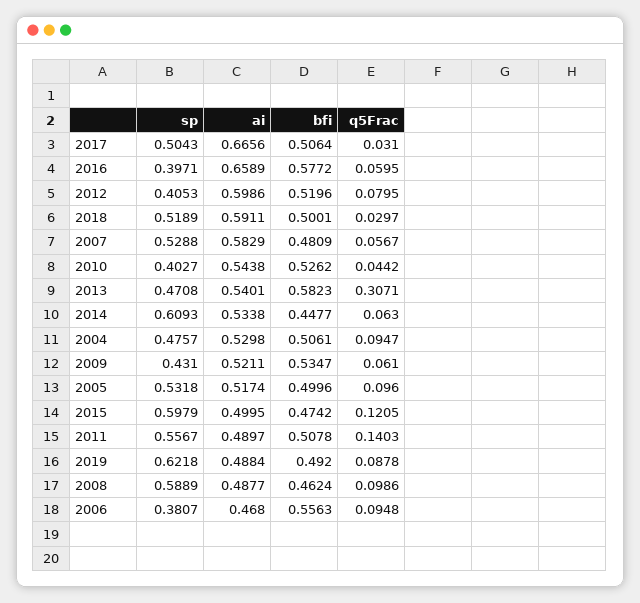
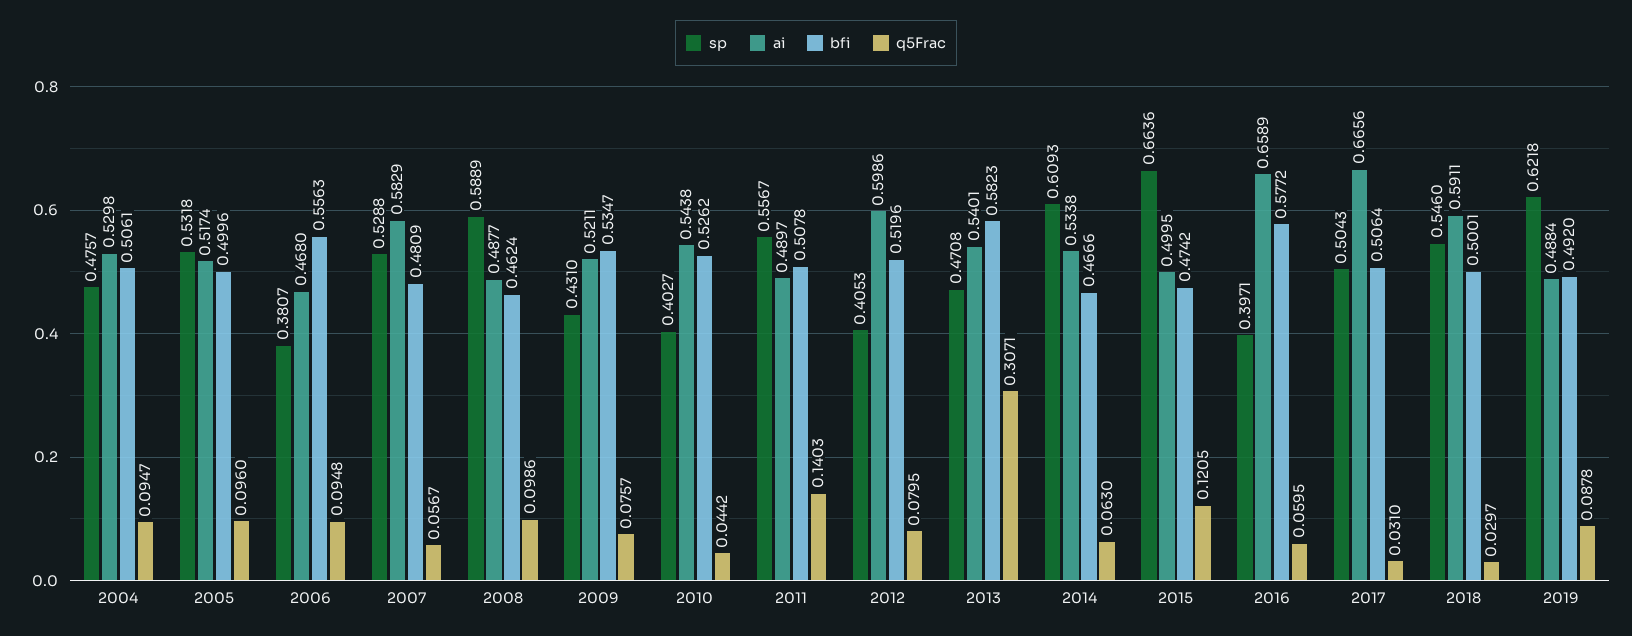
sp, 2018: 0.5189 -> 0.546
bfi, 2014: 0.4477 -> 0.4666
q5Frac, 2009: 0.061 -> 0.0757
sp, 2015: 0.5979 -> 0.6636

